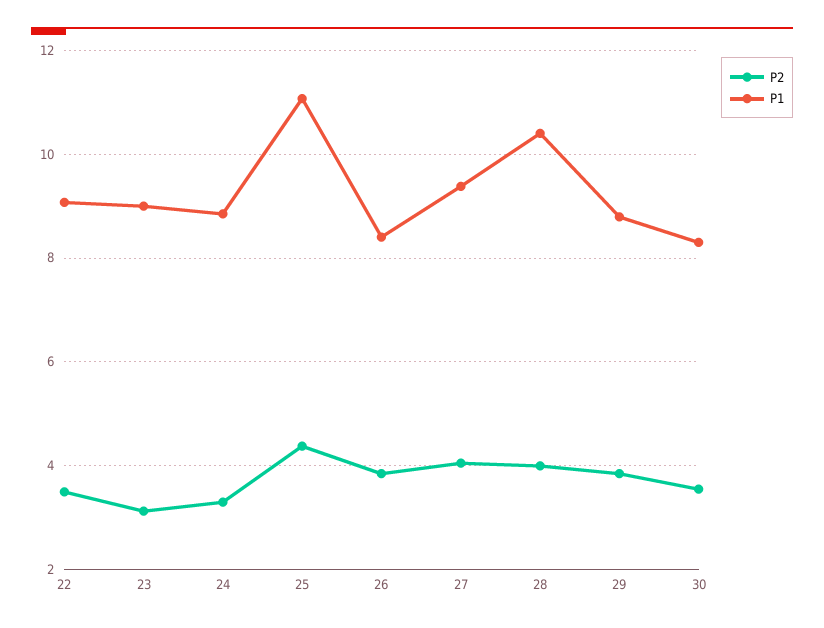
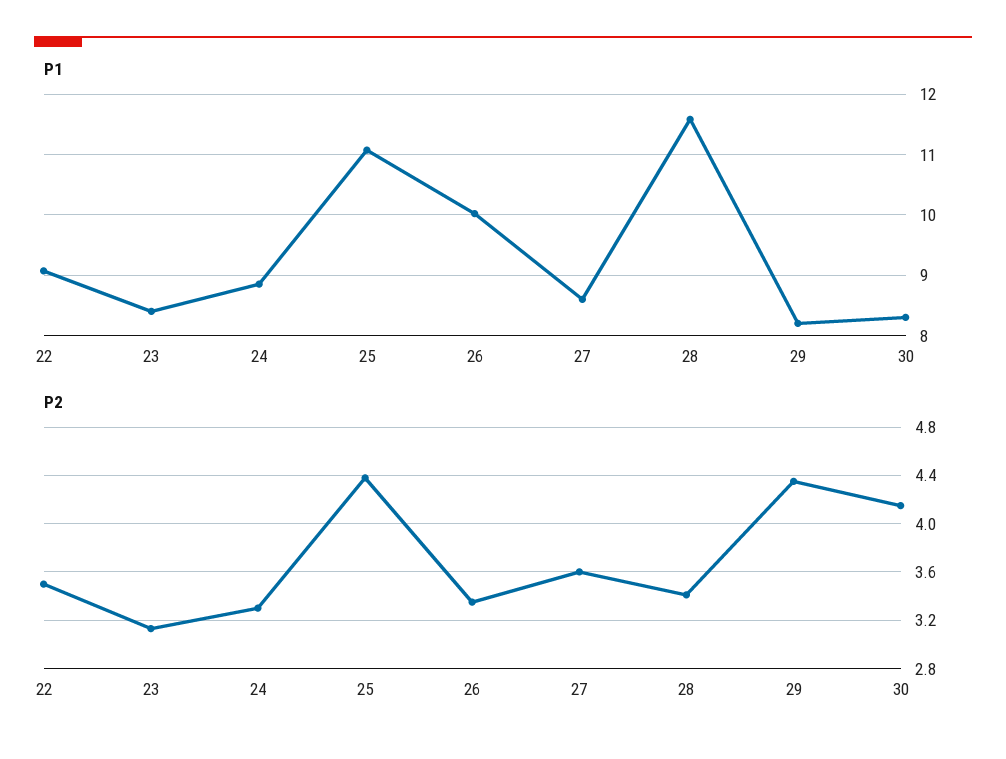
P1, 23: 9 -> 8.4
P2, 26: 3.8 -> 3.35
P1, 26: 8.4 -> 10
P2, 27: 4 -> 3.6
P1, 27: 9.4 -> 8.6
P2, 28: 4 -> 3.4
P1, 28: 10.4 -> 11.6
P2, 29: 3.8 -> 4.35
P1, 29: 8.8 -> 8.2
P2, 30: 3.6 -> 4.15

